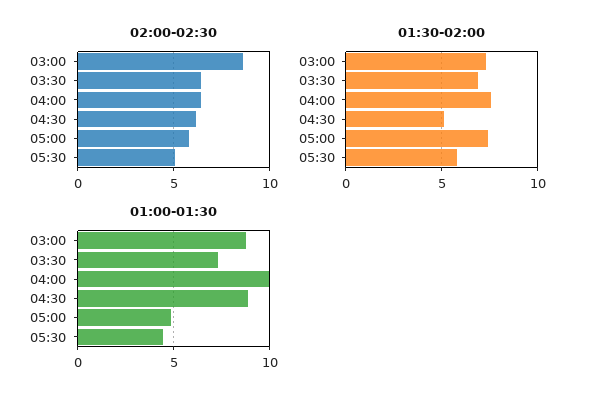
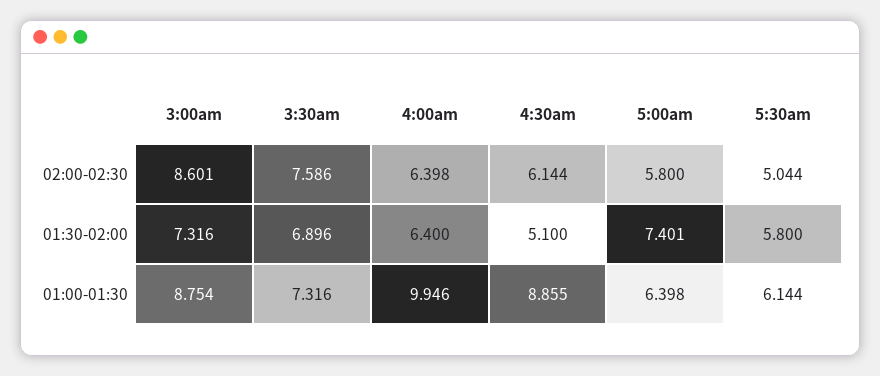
02:00-02:30, 03:30: 6.5 -> 7.586
01:30-02:00, 04:00: 7.5 -> 6.4
01:00-01:30, 05:00: 5 -> 6.398
01:00-01:30, 05:30: 4.5 -> 6.144

